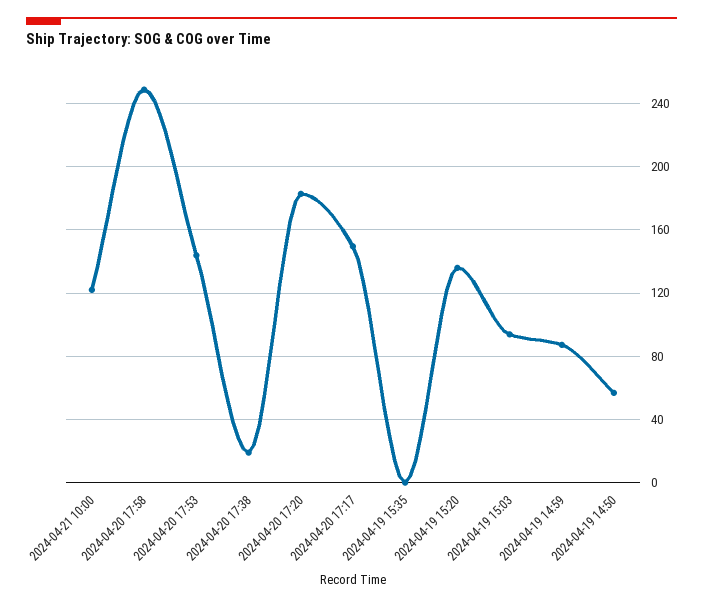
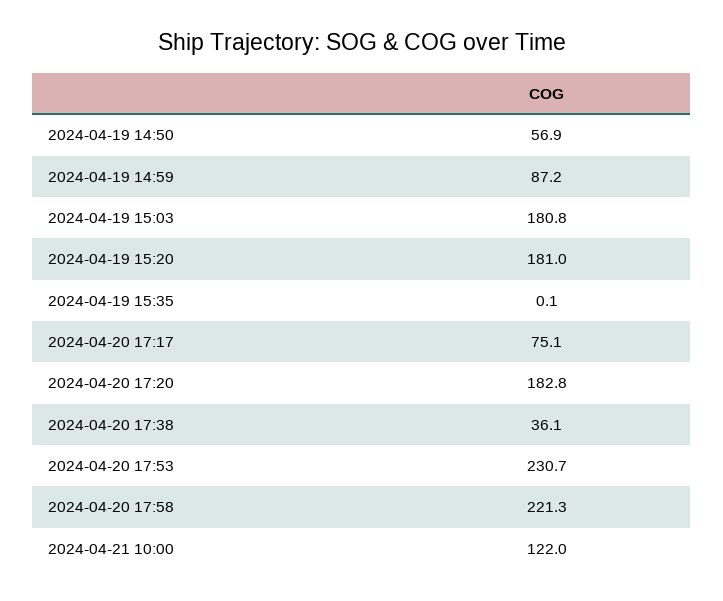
2024-04-20 17:58: 250 -> 221.3
2024-04-20 17:53: 145 -> 230.7
2024-04-20 17:38: 20 -> 36.1
2024-04-20 17:17: 150 -> 75.1
2024-04-19 15:20: 135 -> 181
2024-04-19 15:03: 95 -> 180.8

